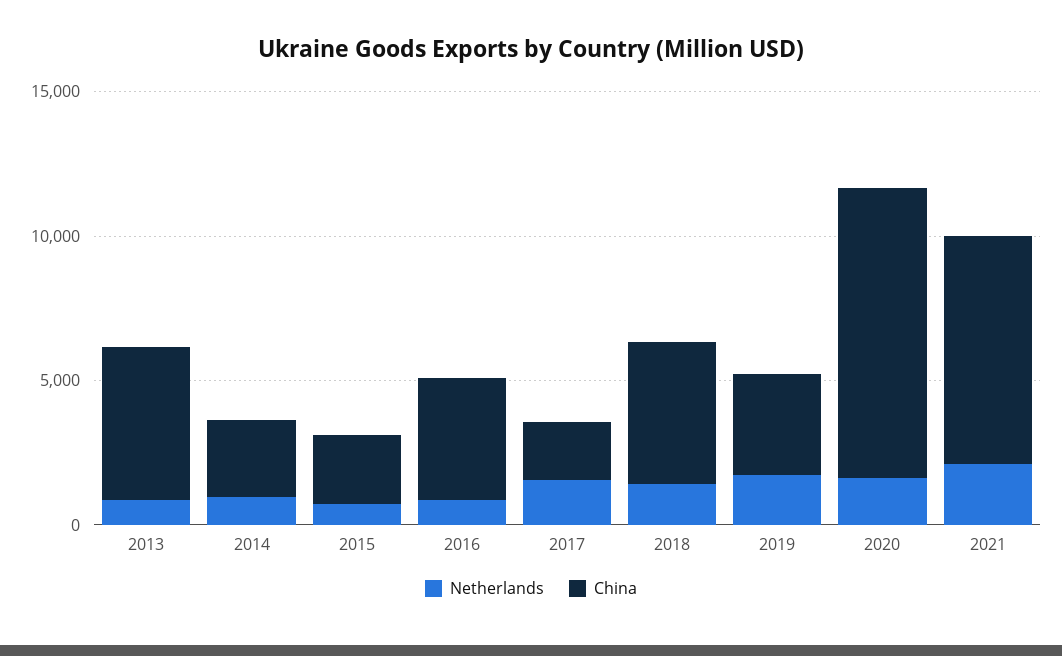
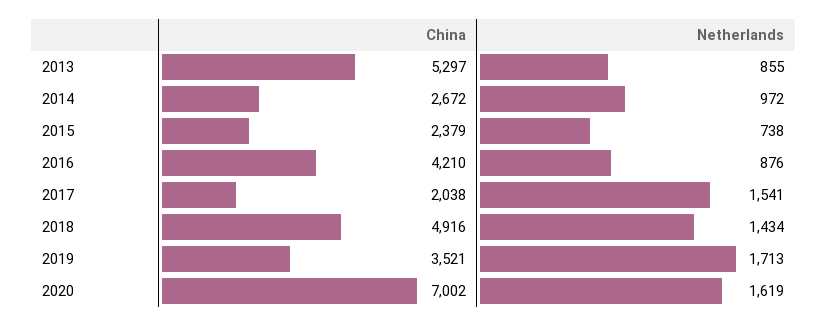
China, 2020: 10000 -> 7002
Netherlands, 2021: 2000 -> none
China, 2021: 8000 -> none

